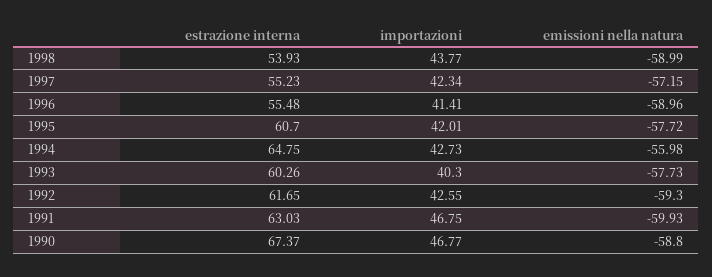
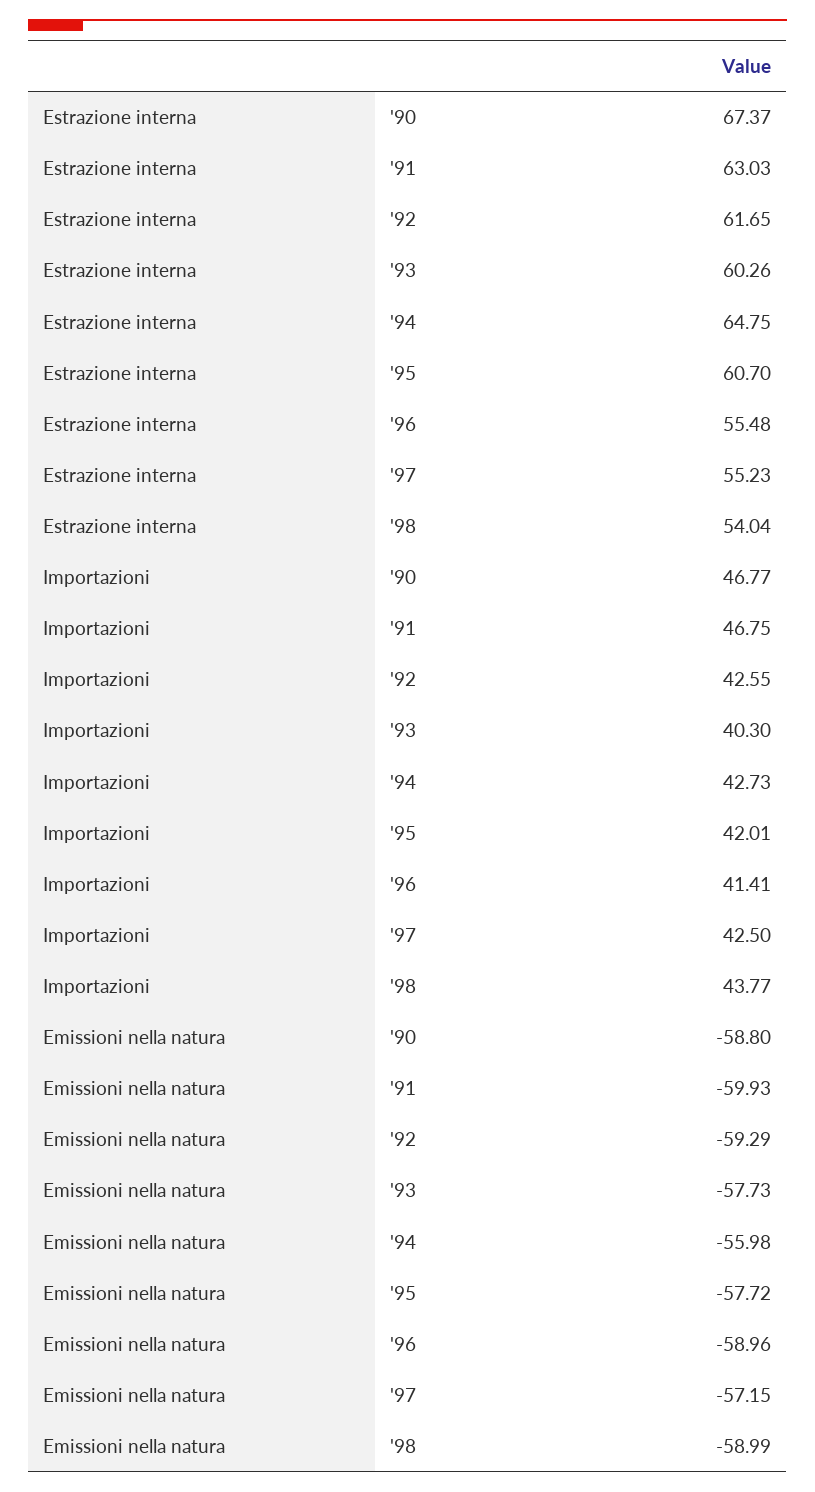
estrazione interna, 1998: 53.93 -> 54.04
importazioni, 1997: 42.34 -> 42.5
emissioni nella natura, 1992: -59.3 -> -59.29

